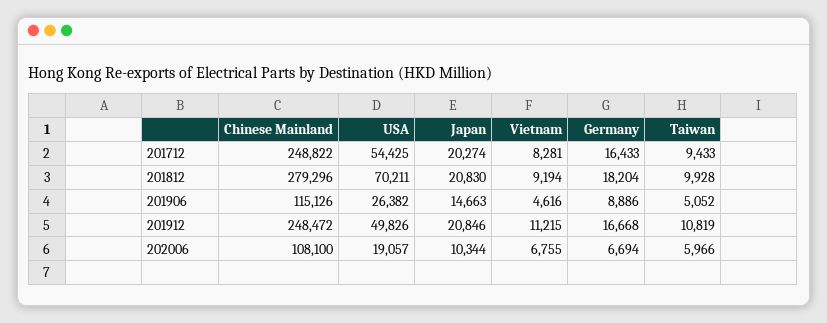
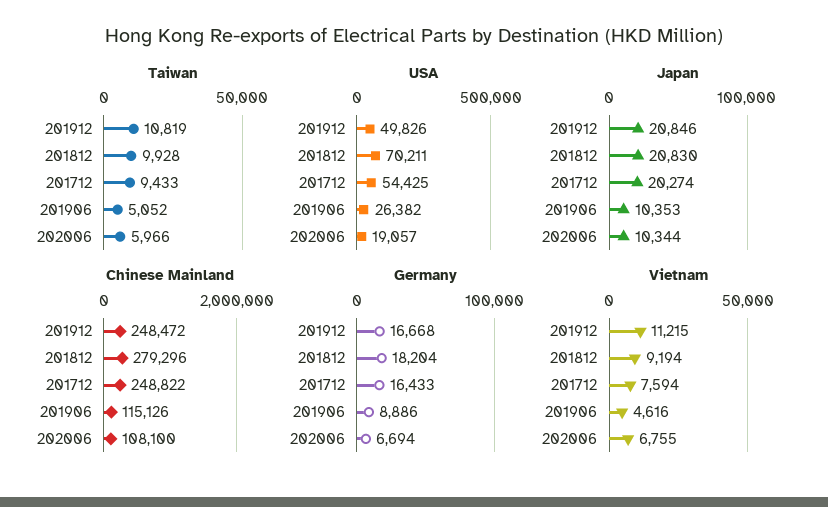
Vietnam, 201712: 8281 -> 7594
Japan, 201906: 14663 -> 10353

